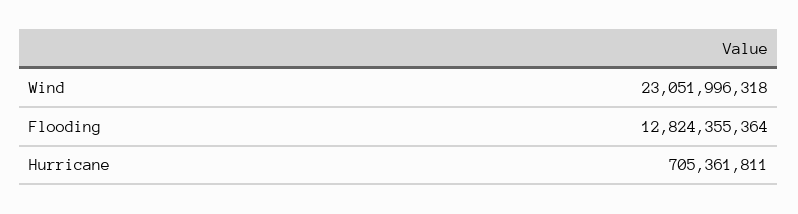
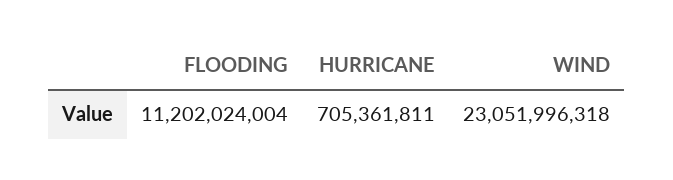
Flooding: 12824355364 -> 11202024004

